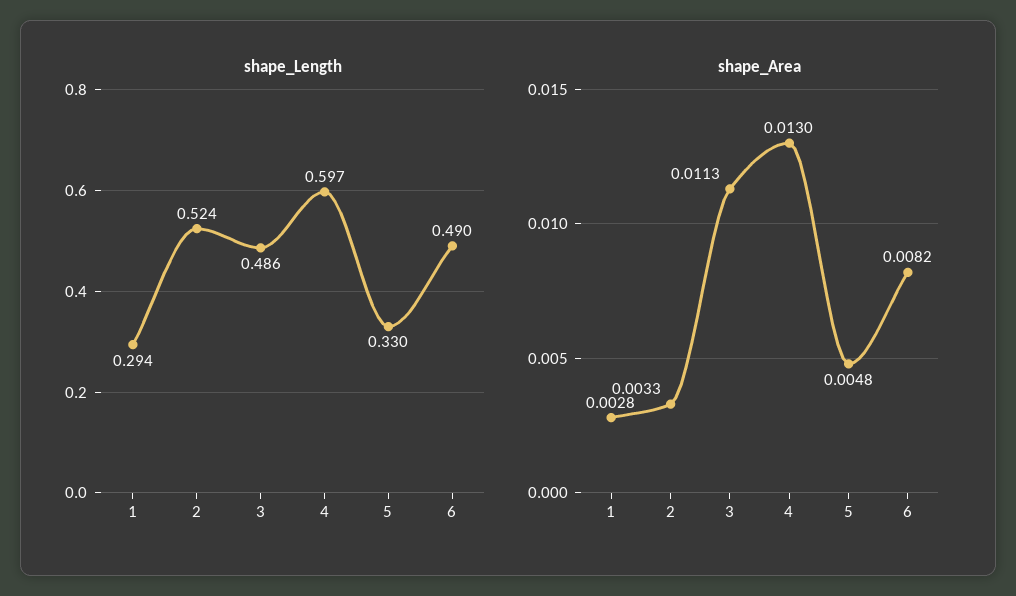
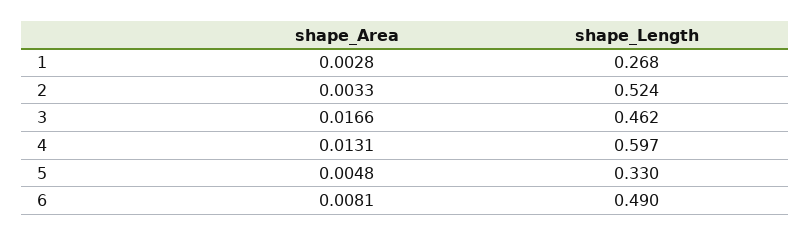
shape_Length, 1: 0.294 -> 0.268
shape_Length, 3: 0.486 -> 0.462
shape_Area, 3: 0.0113 -> 0.0166
shape_Area, 4: 0.013 -> 0.0131
shape_Area, 6: 0.0082 -> 0.0081

